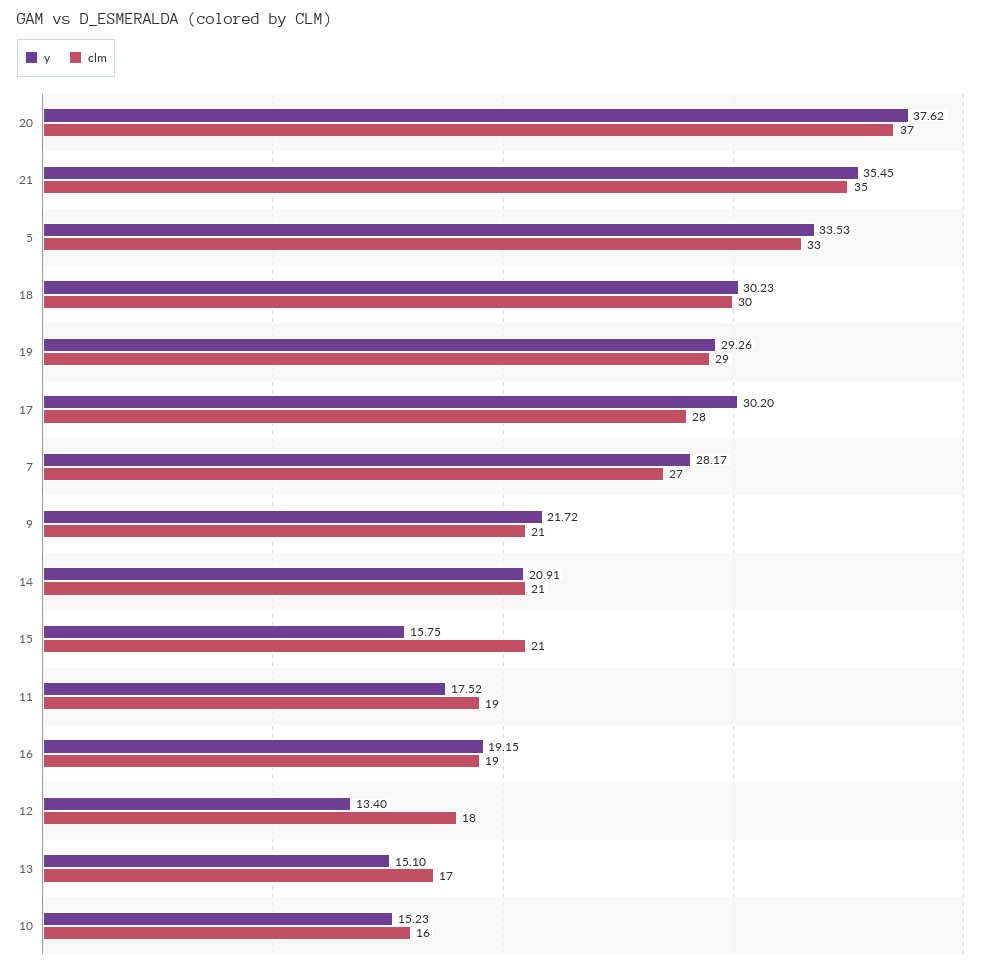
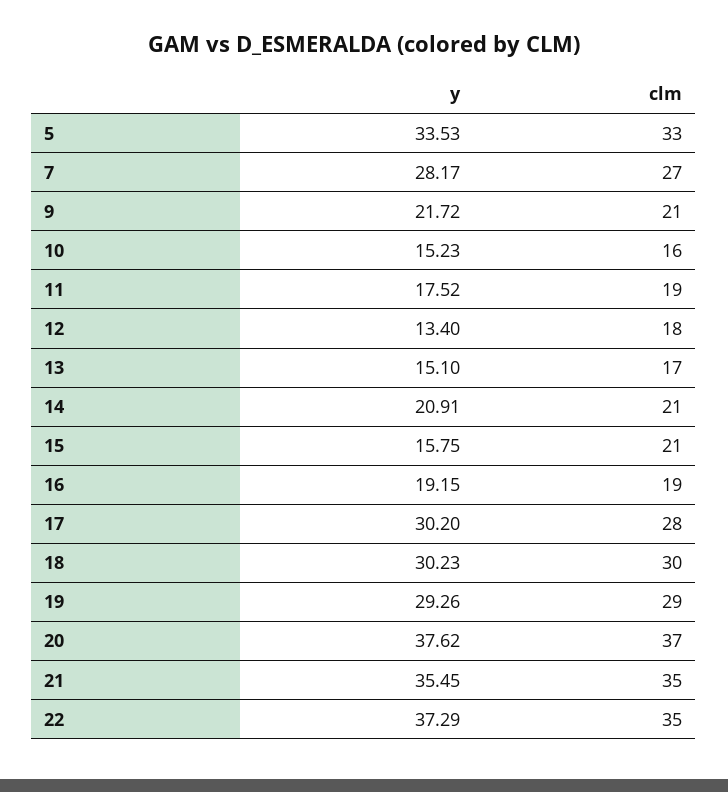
y, 22: none -> 37.29
clm, 22: none -> 35

